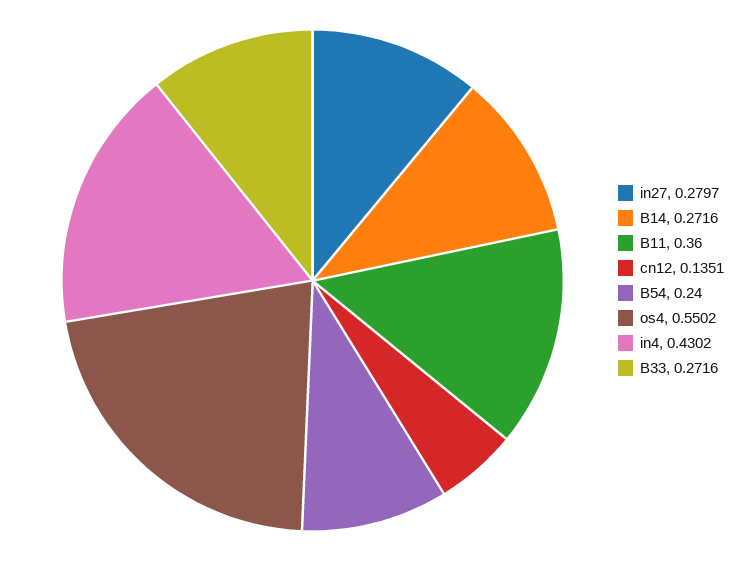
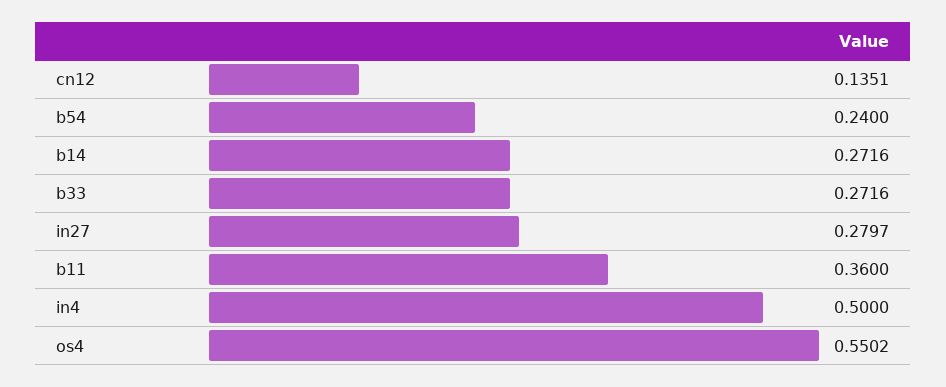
in4: 0.4302 -> 0.5

